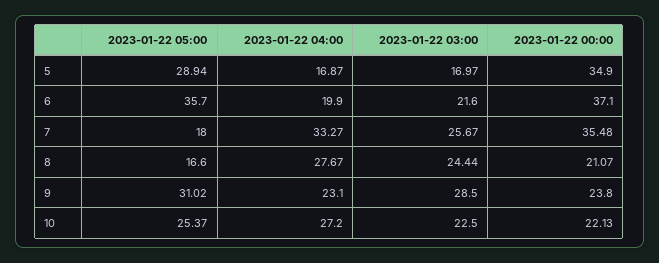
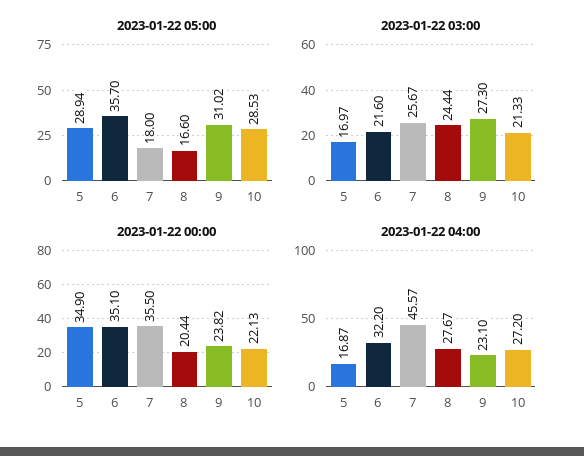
2023-01-22 04:00, 6: 19.9 -> 32.2
2023-01-22 00:00, 6: 37.1 -> 35.1
2023-01-22 04:00, 7: 33.27 -> 45.57
2023-01-22 00:00, 7: 35.48 -> 35.5
2023-01-22 00:00, 8: 21.07 -> 20.44
2023-01-22 03:00, 9: 28.5 -> 27.3
2023-01-22 00:00, 9: 23.8 -> 23.82
2023-01-22 05:00, 10: 25.37 -> 28.53
2023-01-22 03:00, 10: 22.5 -> 21.33

